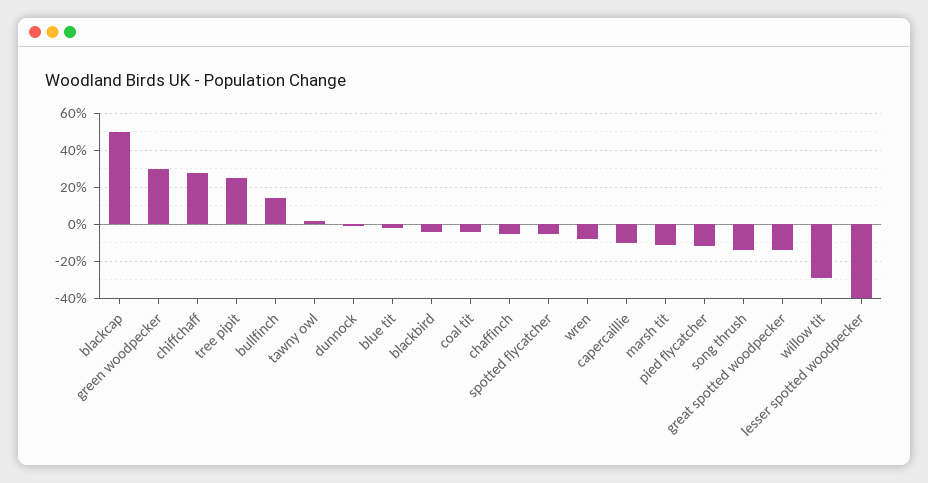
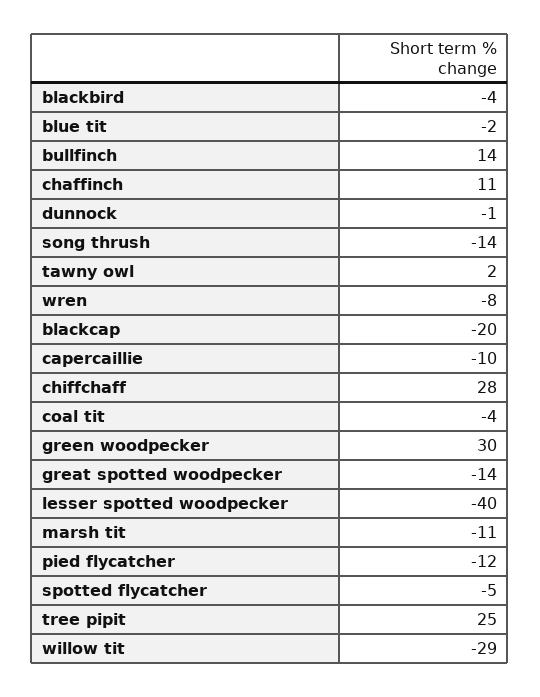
blackcap: 50 -> -20
chaffinch: -5 -> 11

